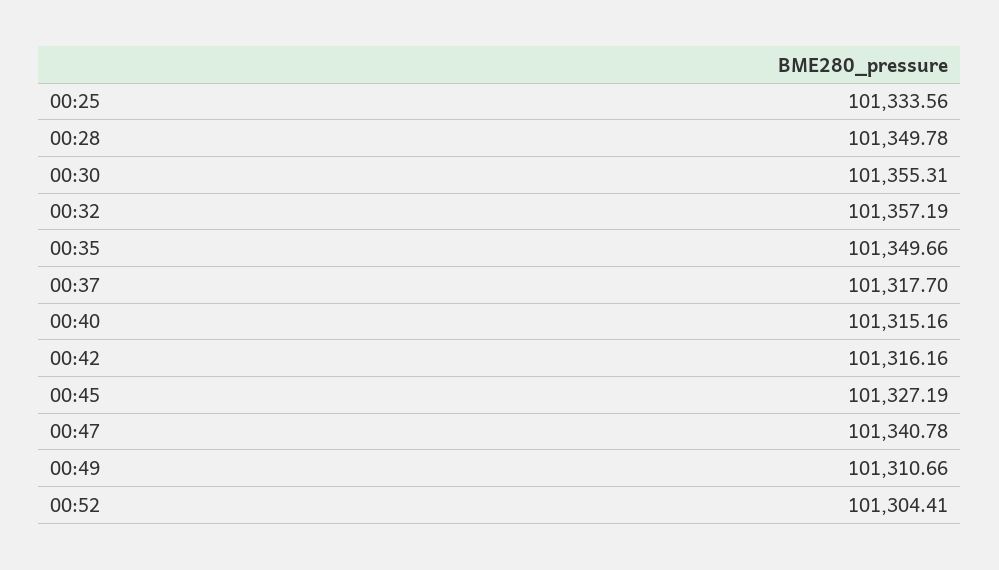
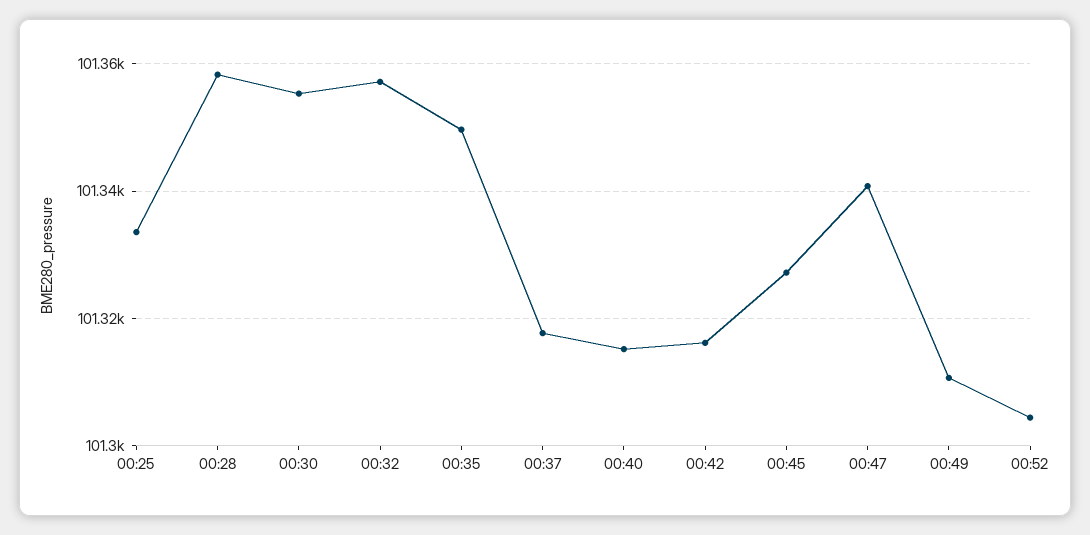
00:28: 101349.78 -> 101358

